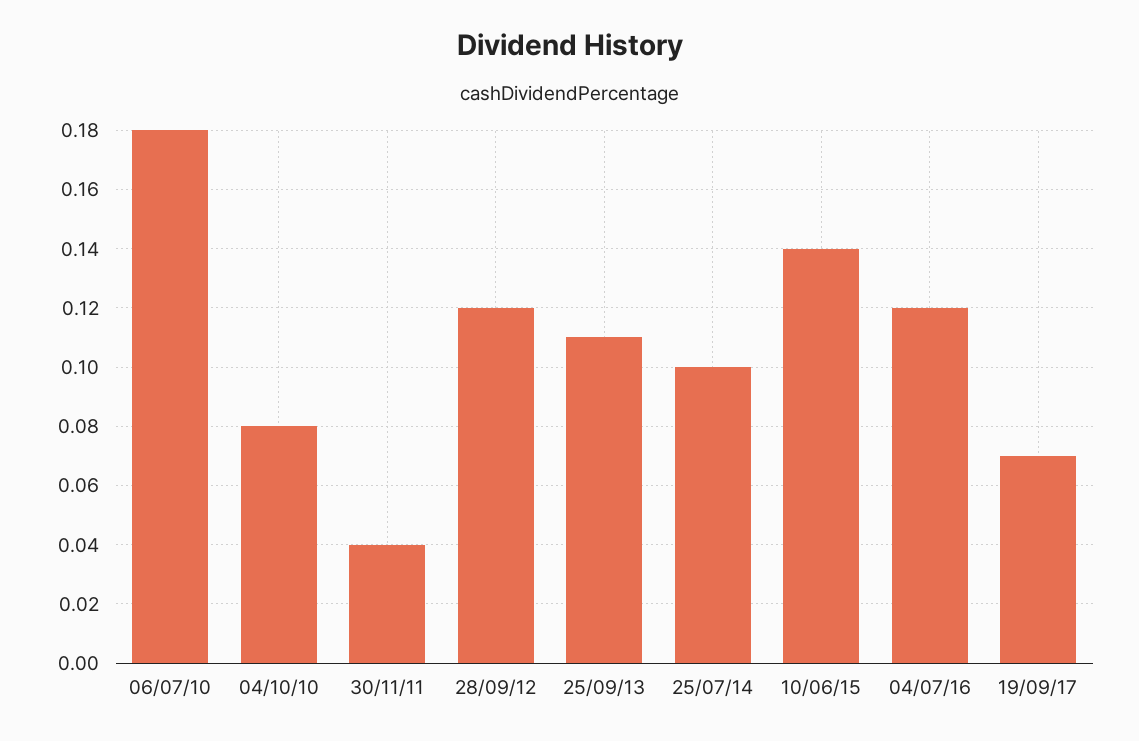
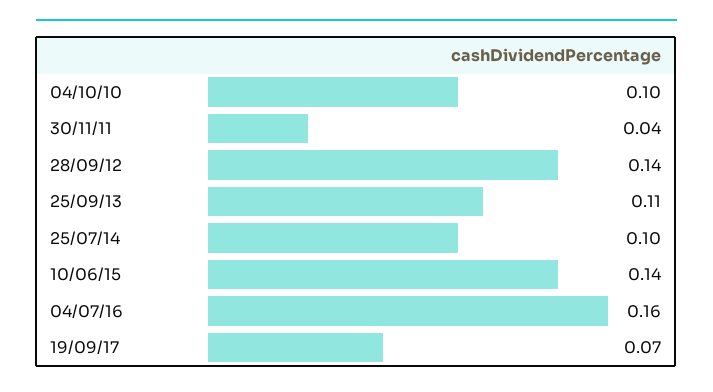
06/07/10: 0.18 -> none
04/10/10: 0.08 -> 0.1
28/09/12: 0.12 -> 0.14
04/07/16: 0.12 -> 0.16

